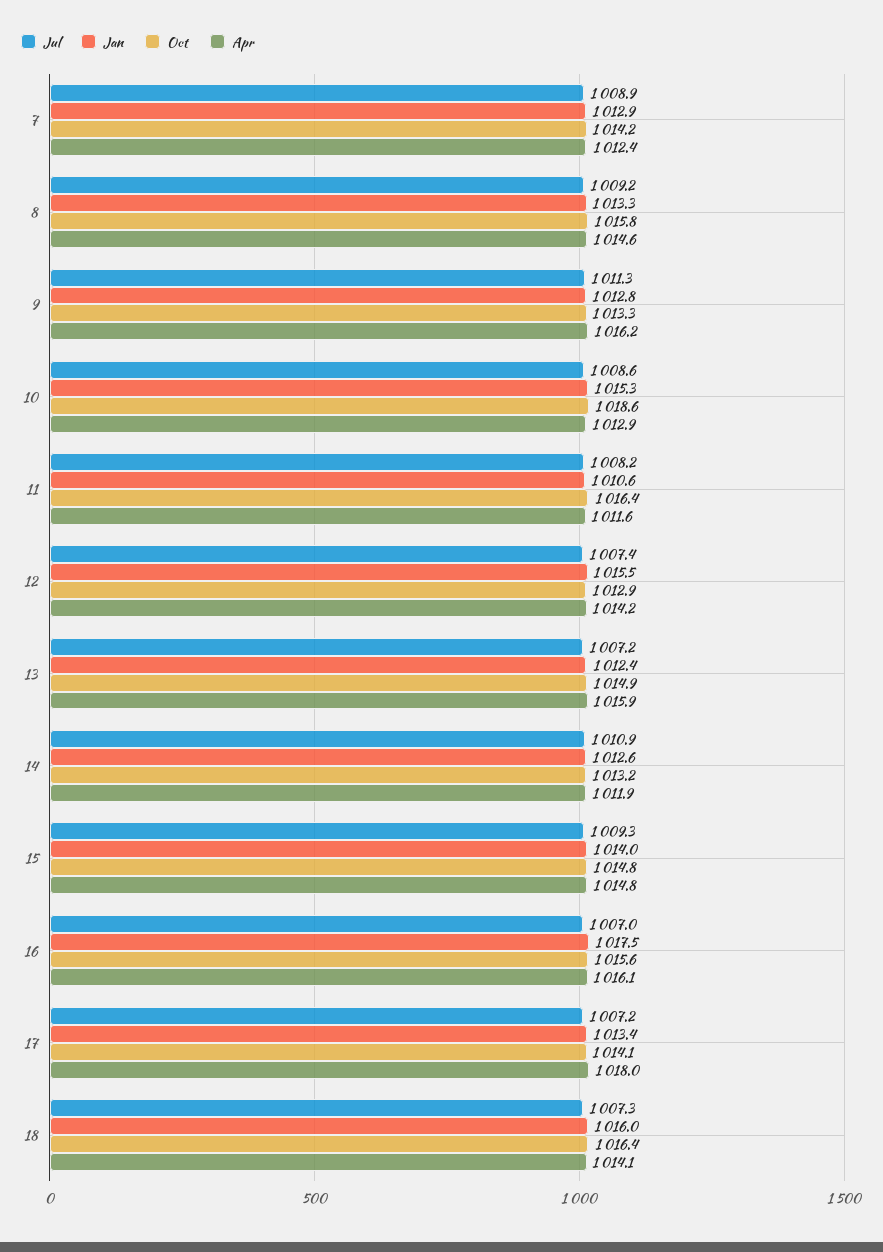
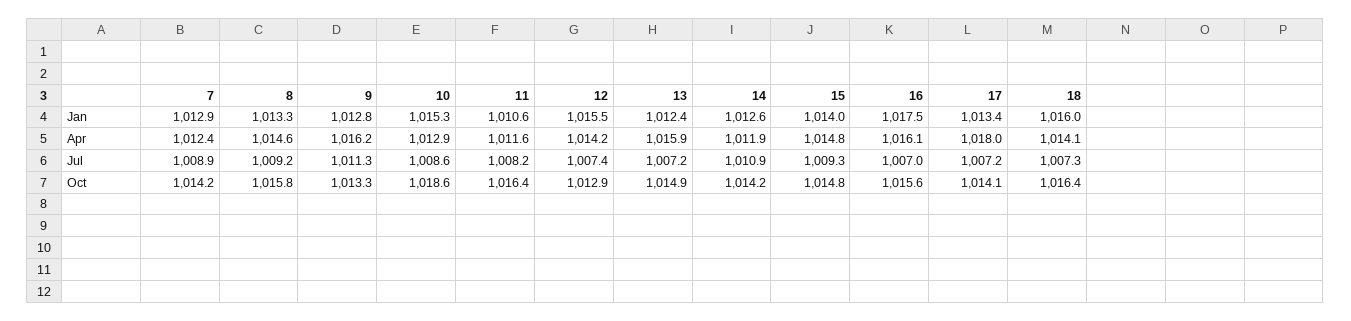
Oct, 14: 1013.2 -> 1014.2

